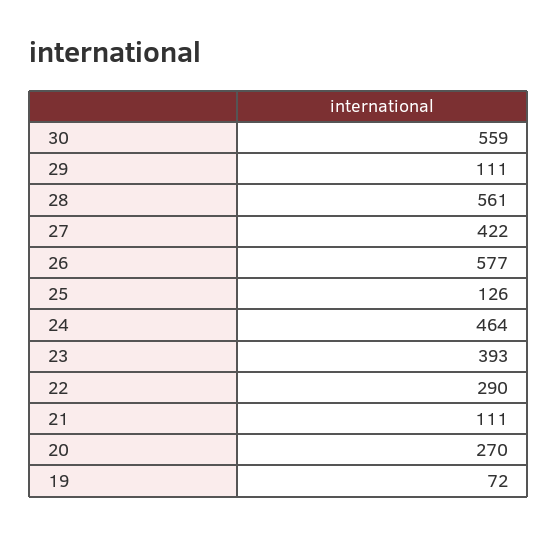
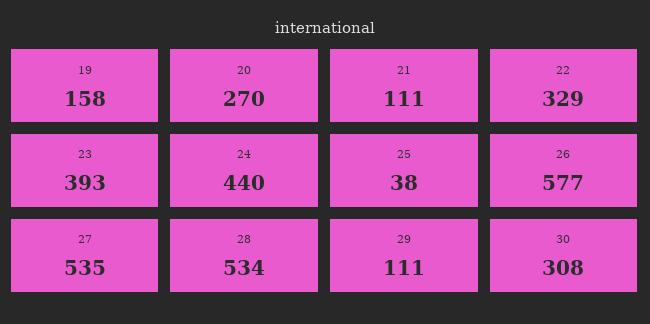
30: 559 -> 308
28: 561 -> 534
27: 422 -> 535
25: 126 -> 38
24: 464 -> 440
22: 290 -> 329
19: 72 -> 158

